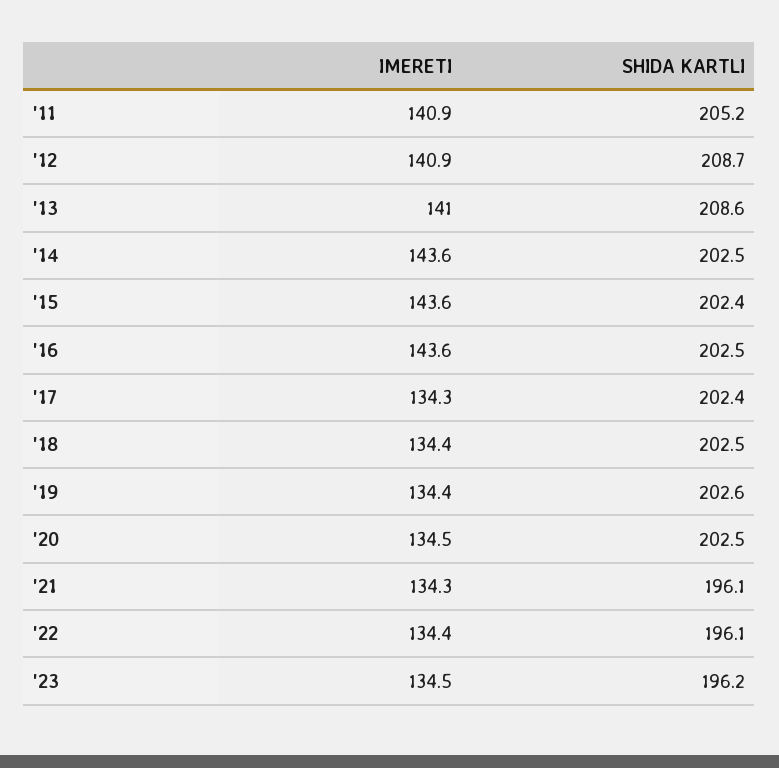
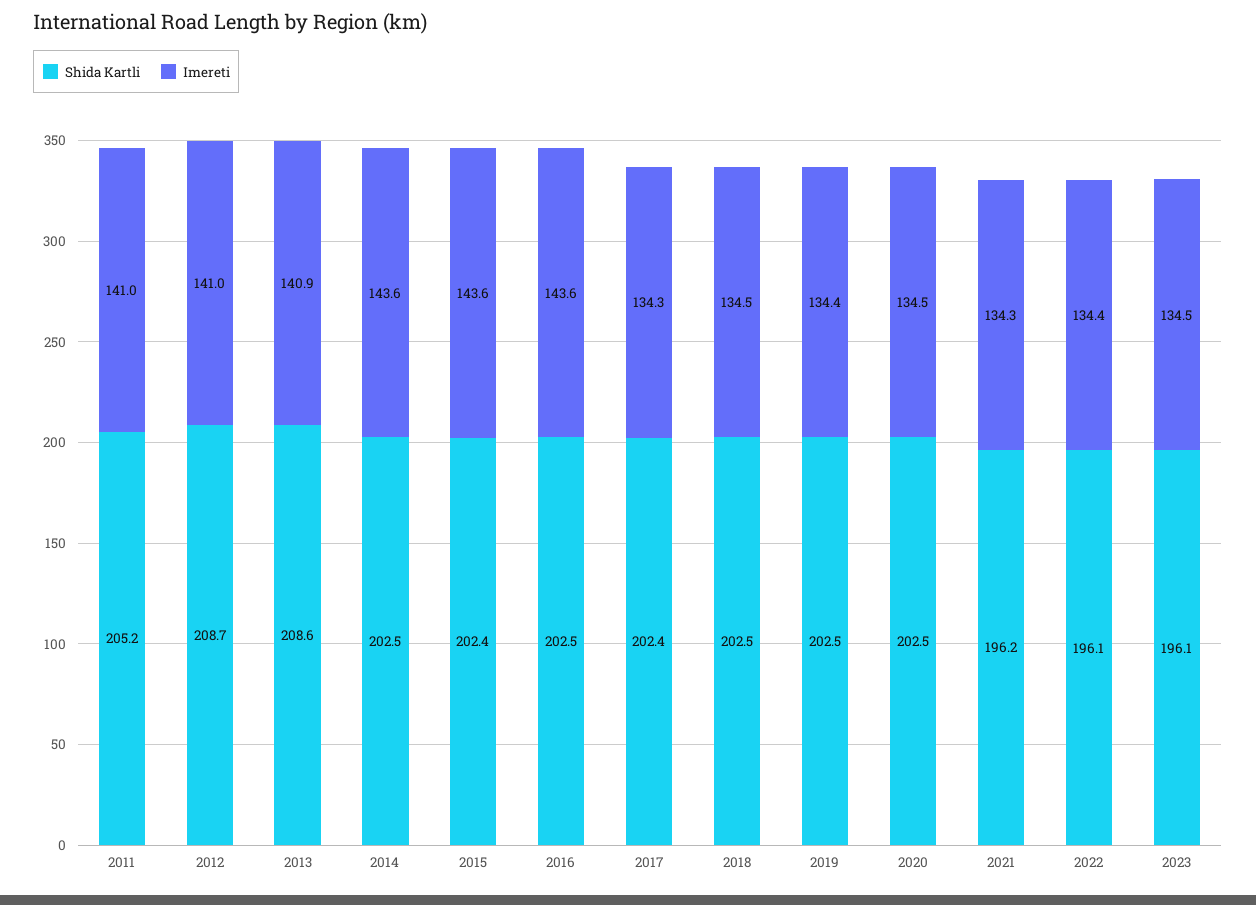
IMERETI, '11: 140.9 -> 141
IMERETI, '12: 140.9 -> 141
IMERETI, '13: 141 -> 140.9
IMERETI, '18: 134.4 -> 134.5
SHIDA KARTLI, '19: 202.6 -> 202.5
SHIDA KARTLI, '21: 196.1 -> 196.2
SHIDA KARTLI, '23: 196.2 -> 196.1

